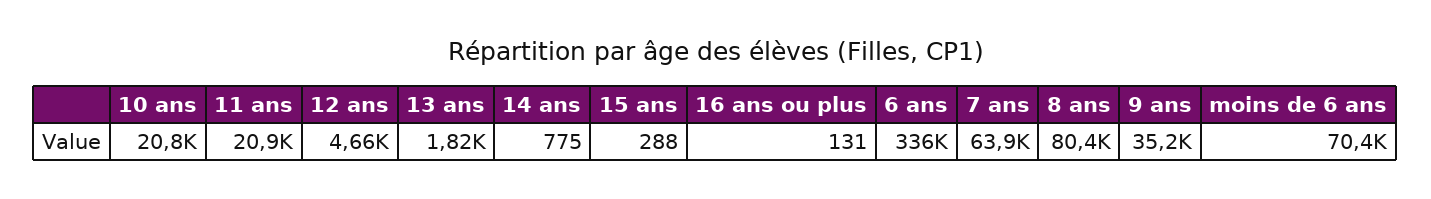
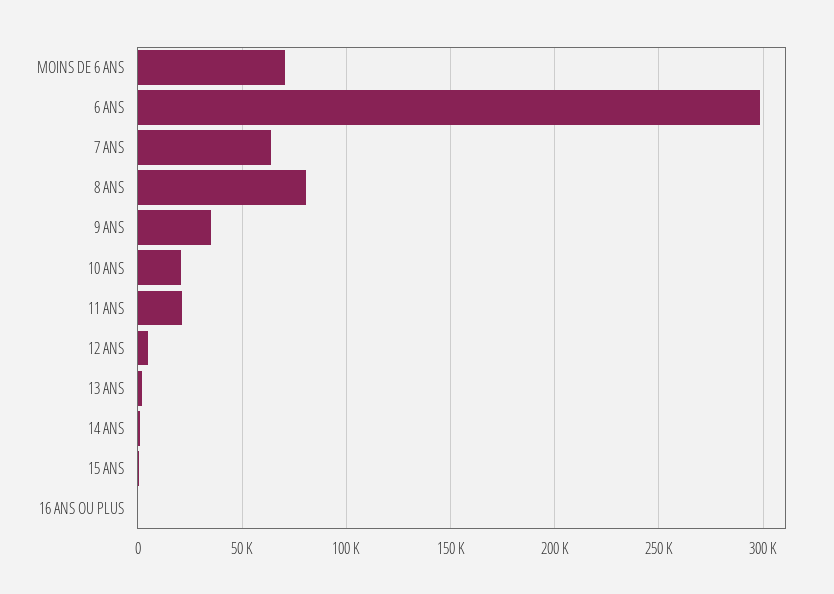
6 ans: 336000 -> 300000

